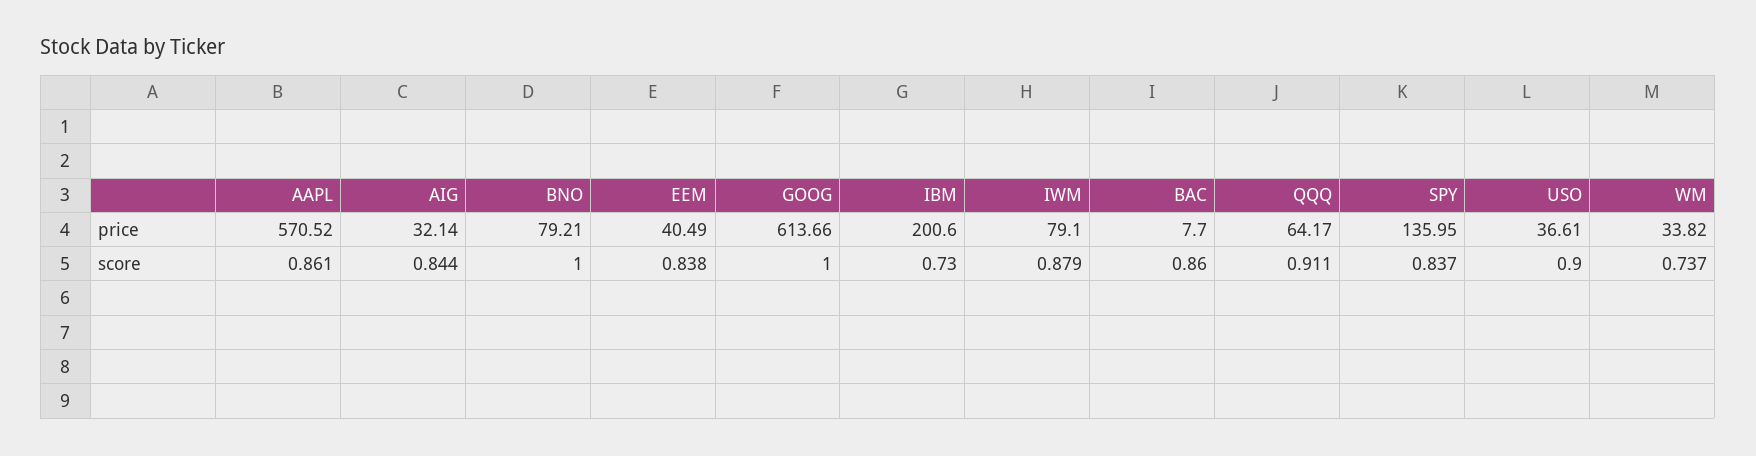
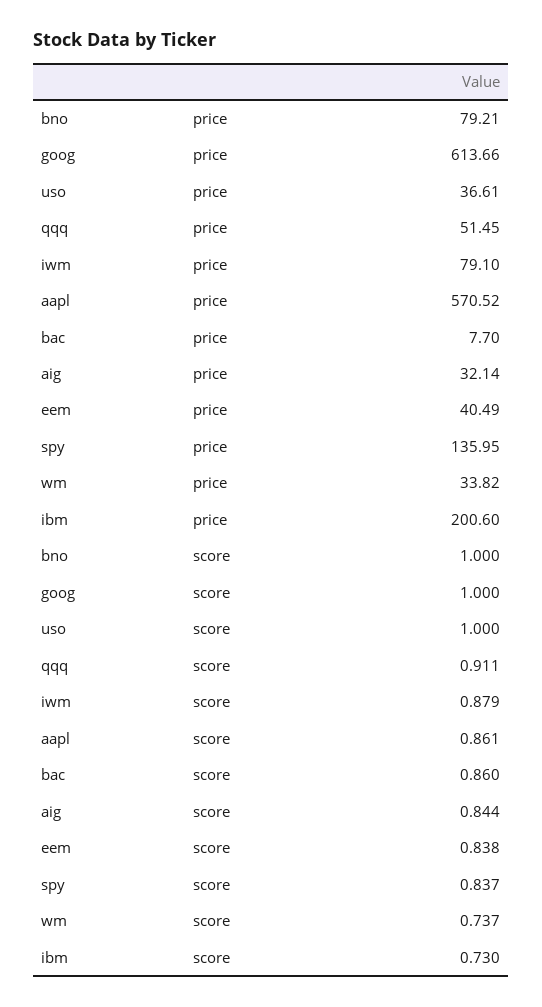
QQQ, price: 64.17 -> 51.45
USO, score: 0.9 -> 1

